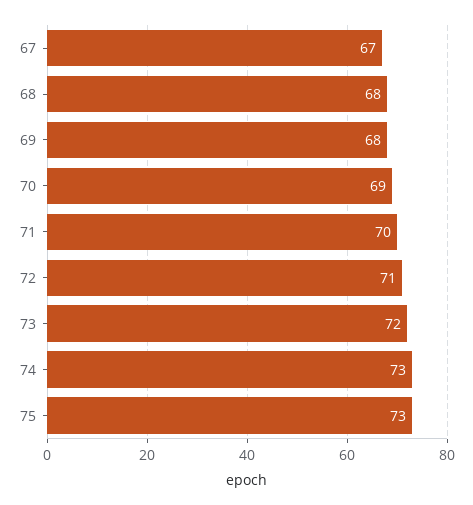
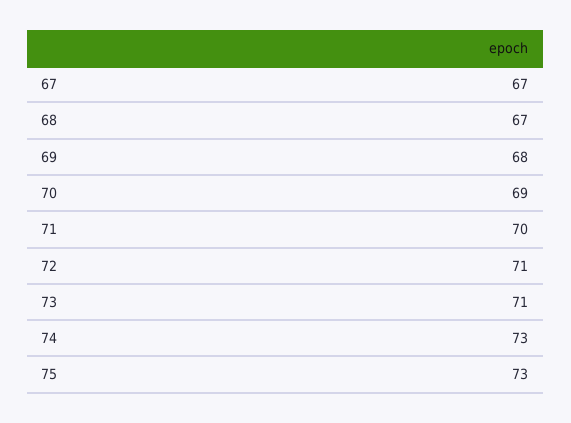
68: 68 -> 67
73: 72 -> 71

